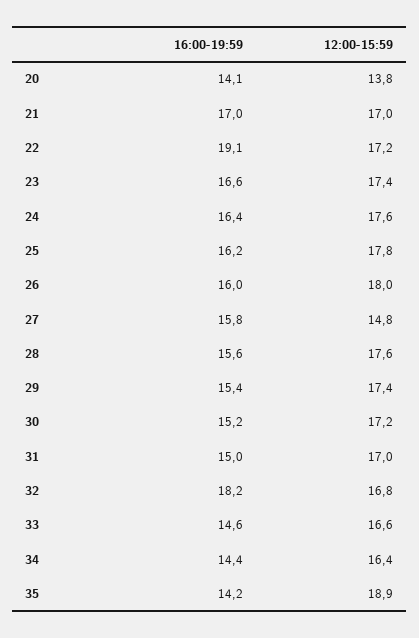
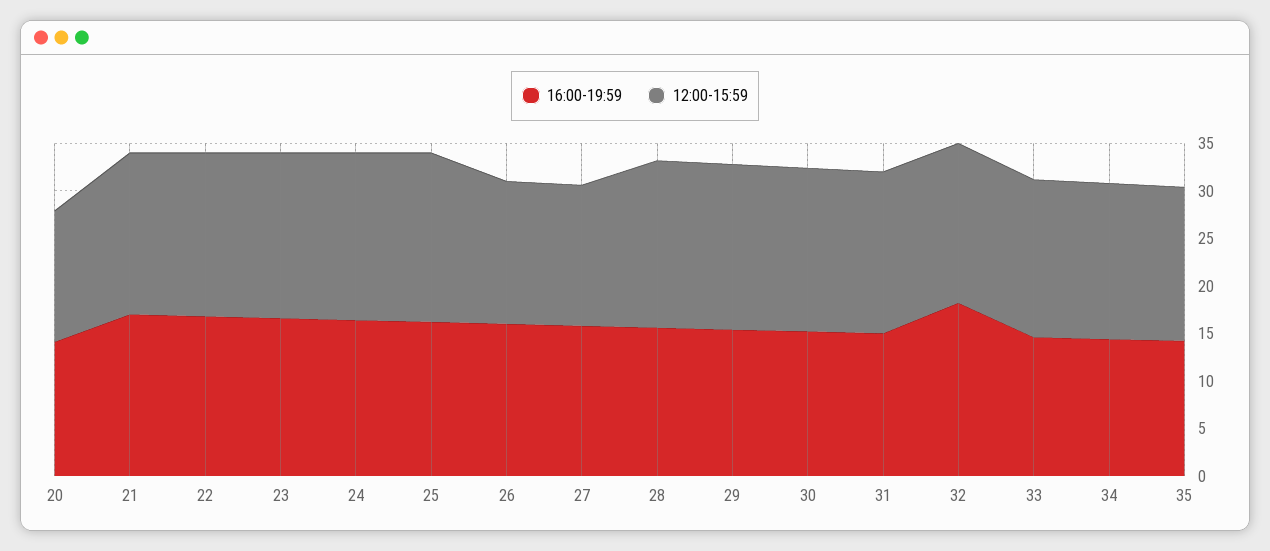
16:00-19:59, 22: 19.1 -> 17
12:00-15:59, 26: 18 -> 15
12:00-15:59, 35: 18.9 -> 16

